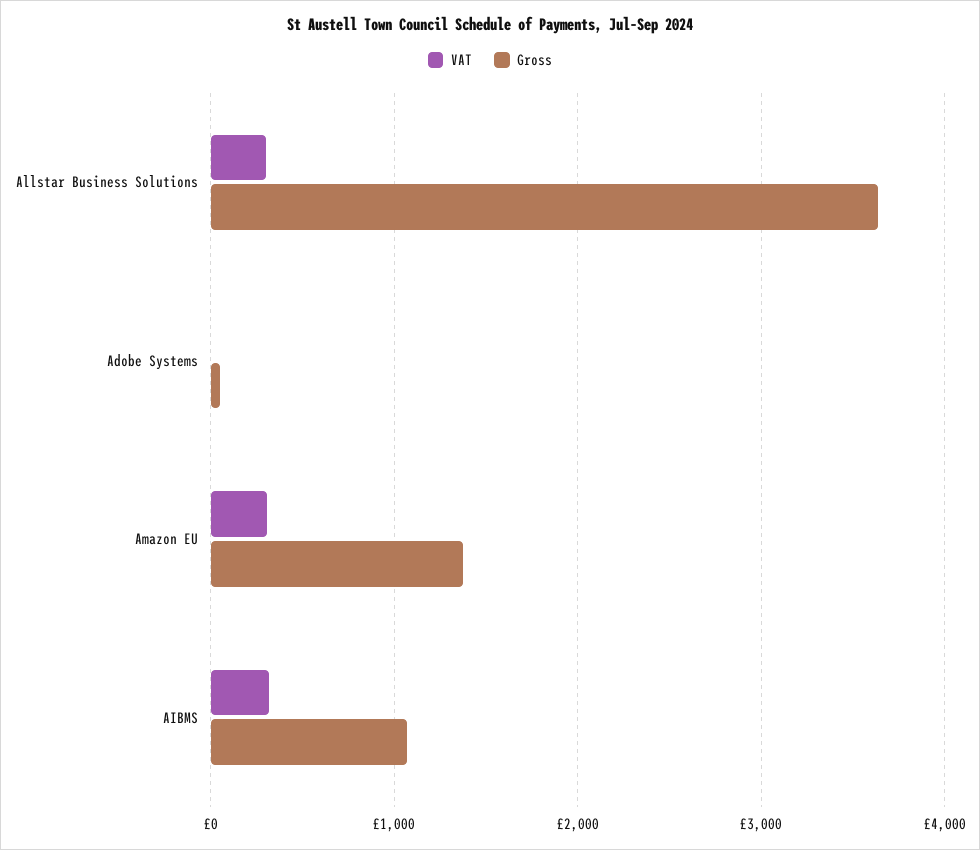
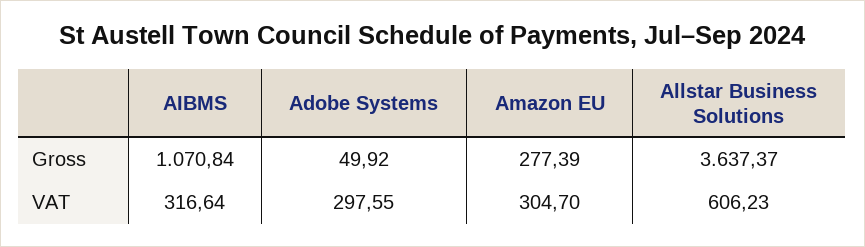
VAT, Allstar Business Solutions: 300 -> 606.23
VAT, Adobe Systems: 0 -> 297.55
Gross, Amazon EU: 1400 -> 277.39

